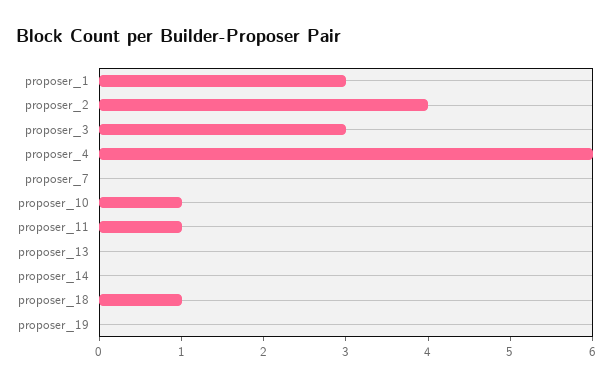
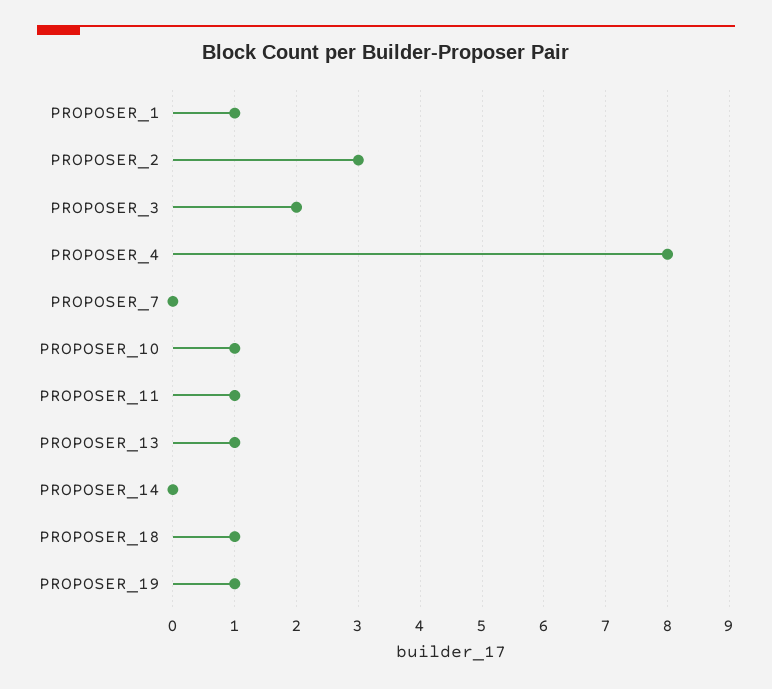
proposer_1: 3 -> 1
proposer_2: 4 -> 3
proposer_3: 3 -> 2
proposer_4: 6 -> 8
proposer_13: 0 -> 1
proposer_19: 0 -> 1

